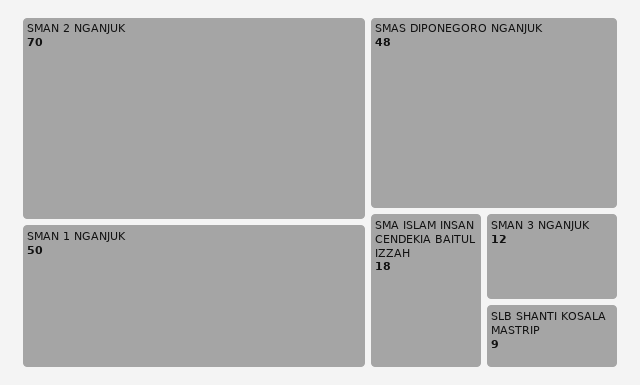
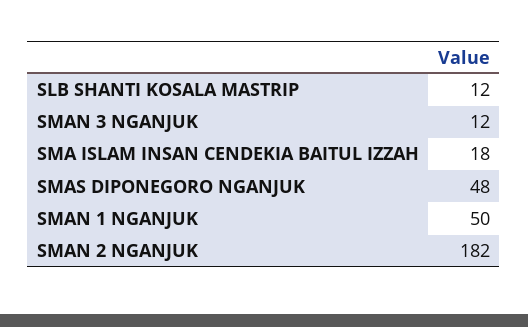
SMAN 2 NGANJUK: 70 -> 182
SLB SHANTI KOSALA MASTRIP: 9 -> 12

